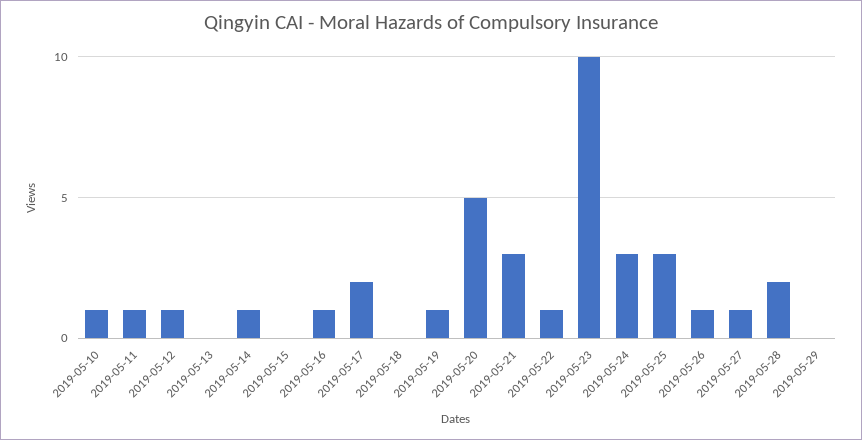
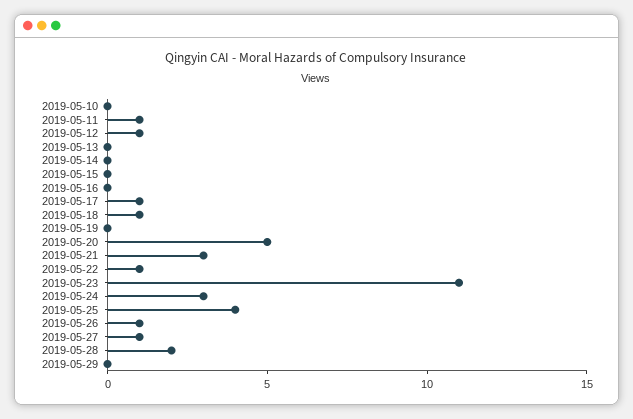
2019-05-10: 1 -> 0
2019-05-14: 1 -> 0
2019-05-16: 1 -> 0
2019-05-17: 2 -> 1
2019-05-18: 0 -> 1
2019-05-19: 1 -> 0
2019-05-23: 10 -> 11
2019-05-25: 3 -> 4

